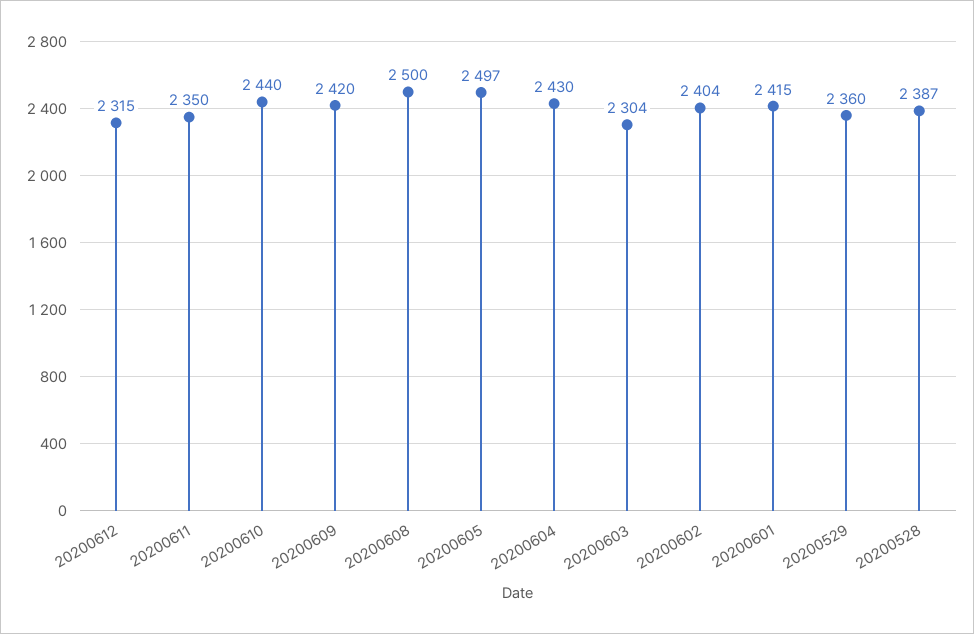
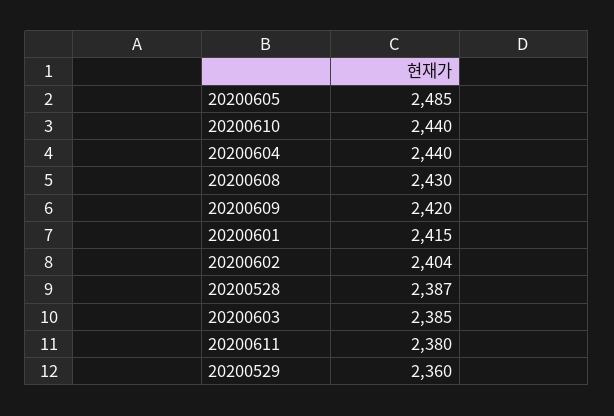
20200612: 2315 -> none
20200611: 2350 -> 2380
20200608: 2500 -> 2430
20200605: 2497 -> 2485
20200604: 2430 -> 2440
20200603: 2304 -> 2385

